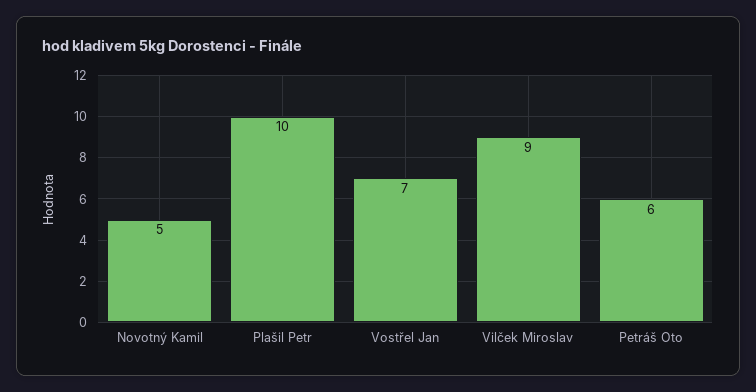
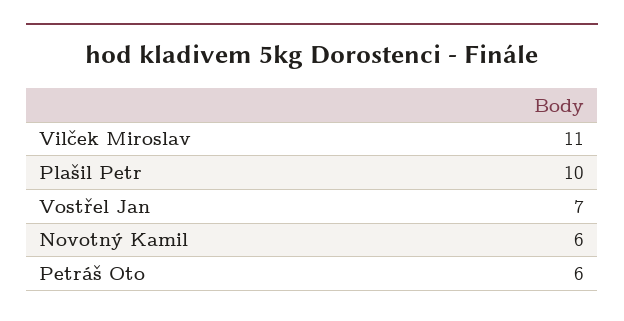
Novotný Kamil: 5 -> 6
Vilček Miroslav: 9 -> 11

